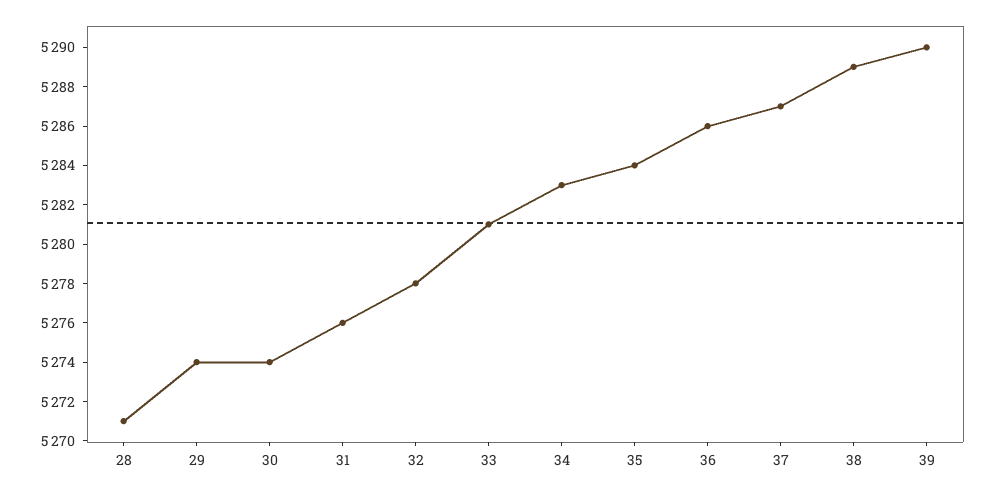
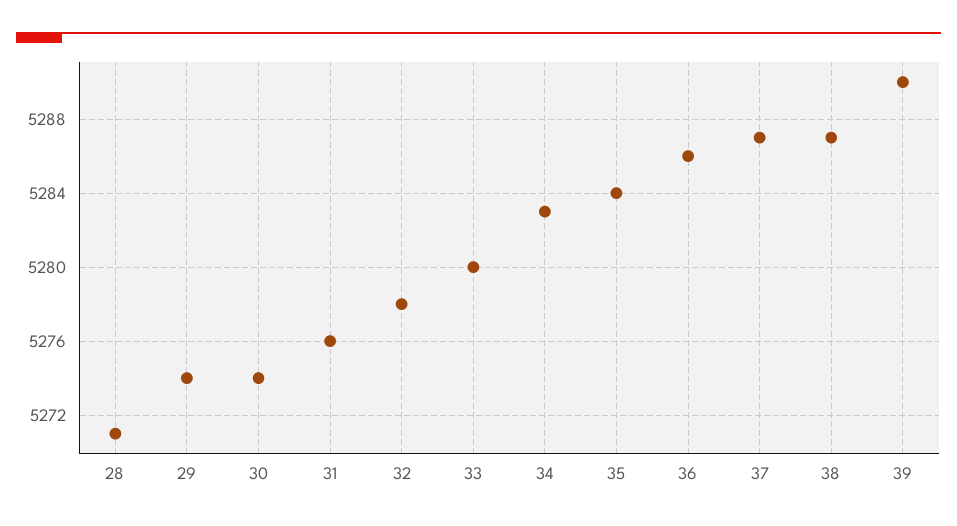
33: 5281 -> 5280
38: 5289 -> 5287

